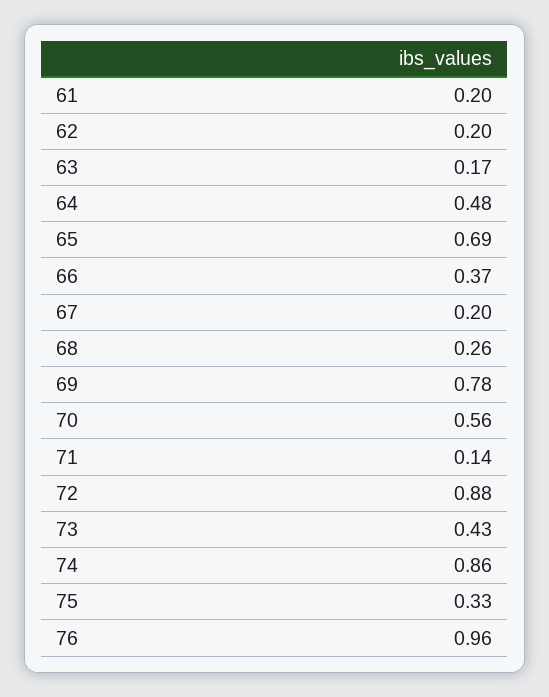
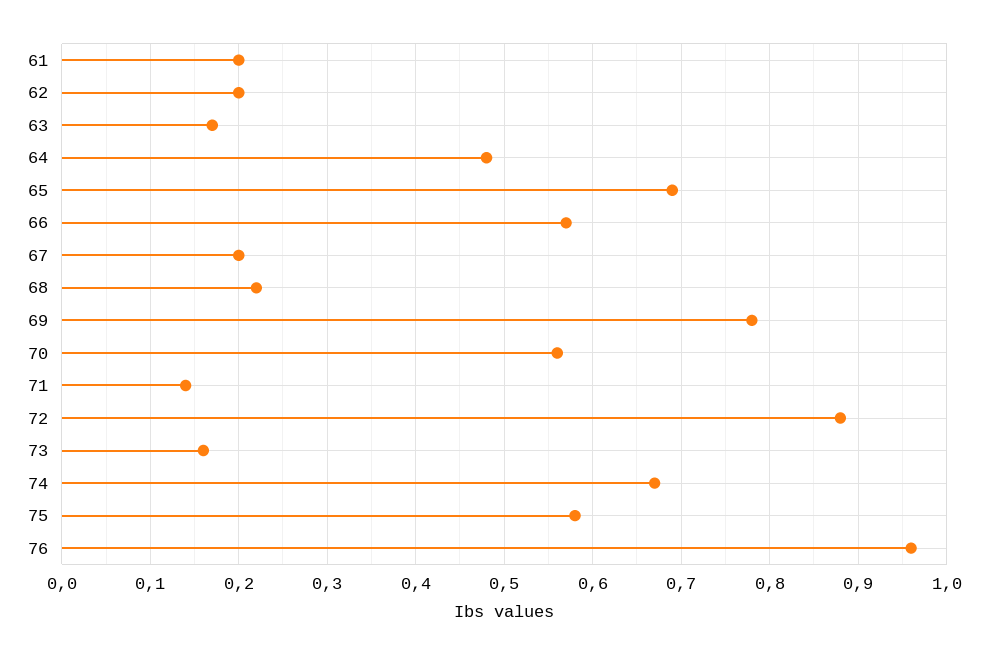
66: 0.37 -> 0.57
68: 0.26 -> 0.22
73: 0.43 -> 0.16
74: 0.86 -> 0.67
75: 0.33 -> 0.58

